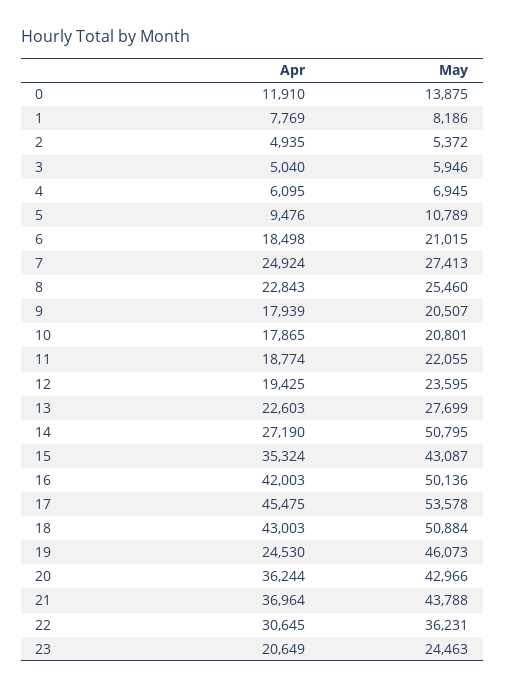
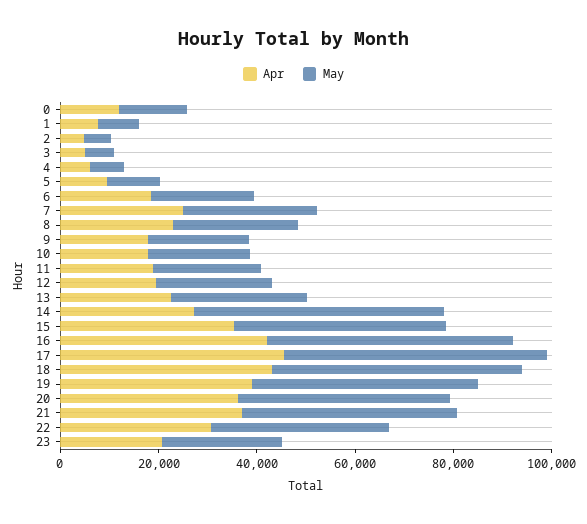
Apr, 19: 24530 -> 40000

